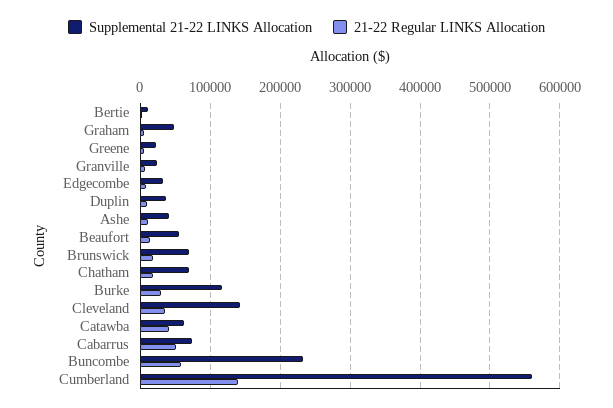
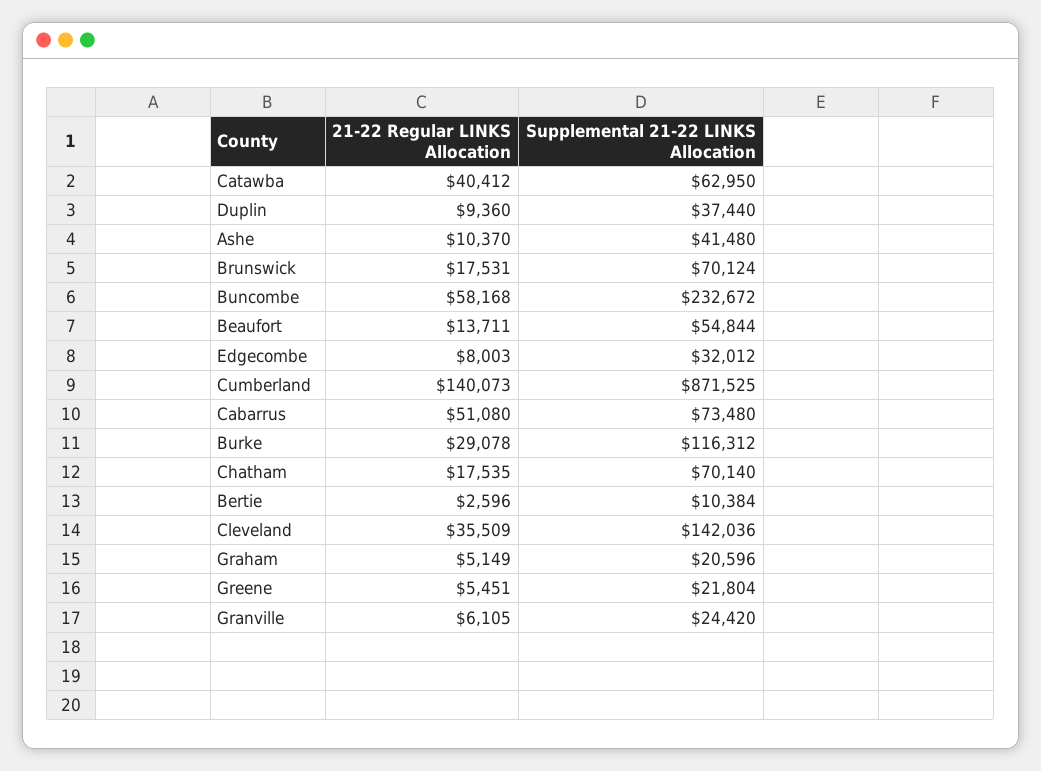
Supplemental 21-22 LINKS Allocation, Graham: 50000 -> 20596
Supplemental 21-22 LINKS Allocation, Cumberland: 560000 -> 871525

